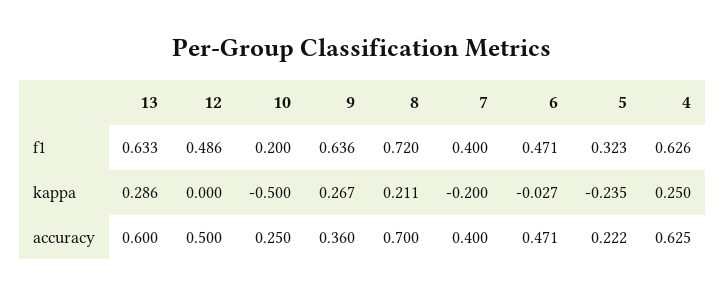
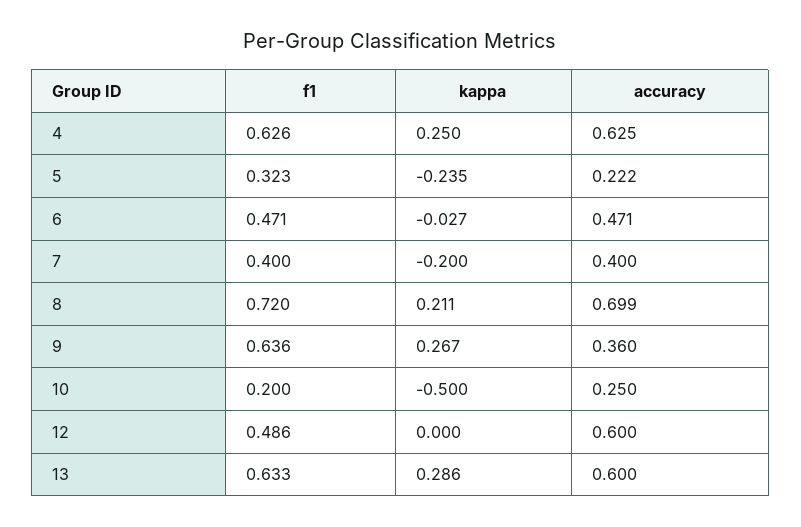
12, accuracy: 0.5 -> 0.6
8, accuracy: 0.7 -> 0.699

